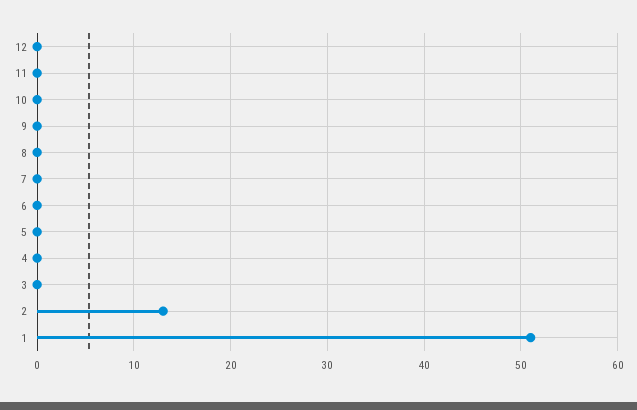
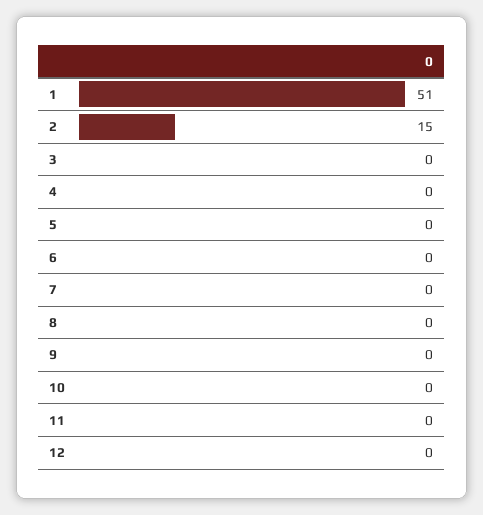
2: 13 -> 15

